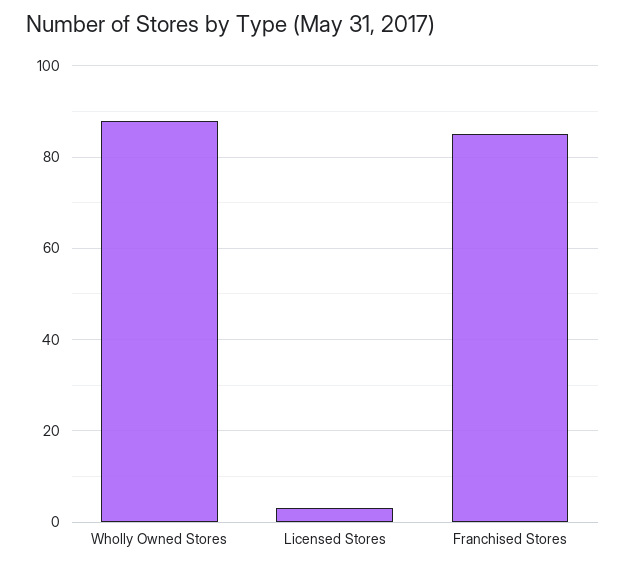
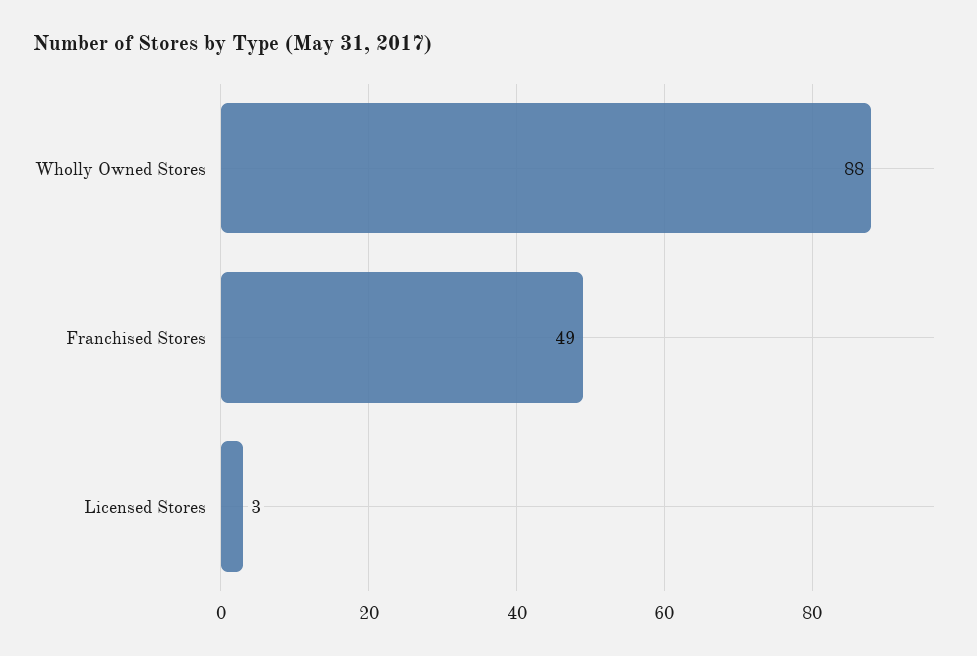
Franchised Stores: 85 -> 49

